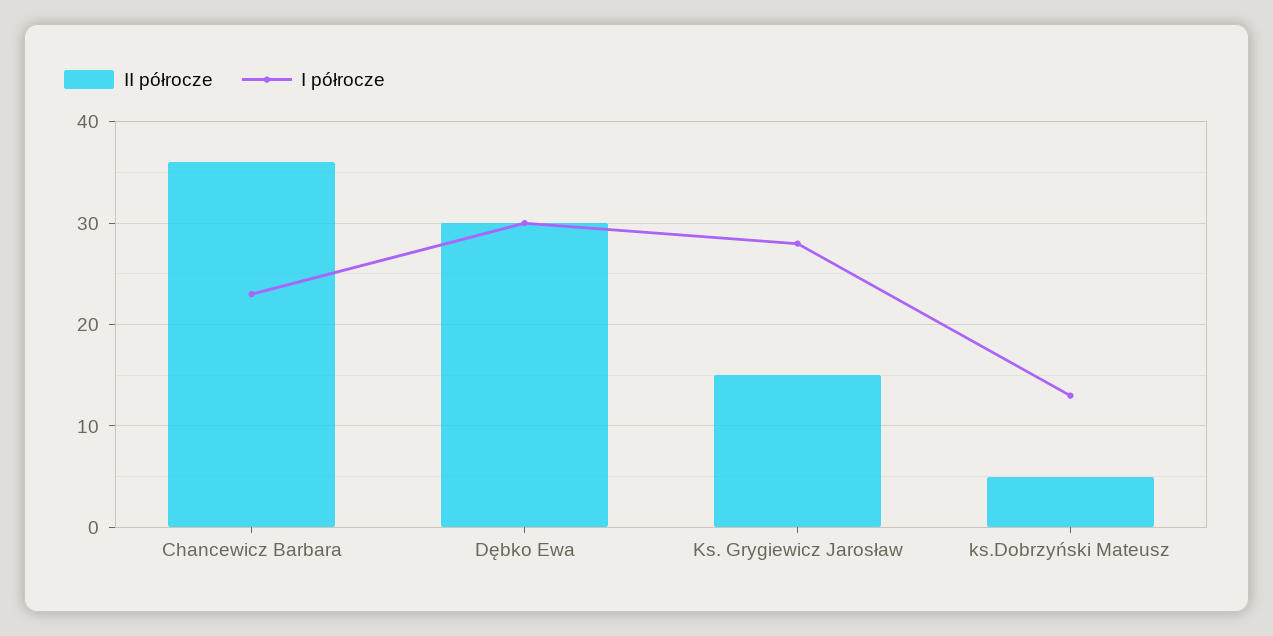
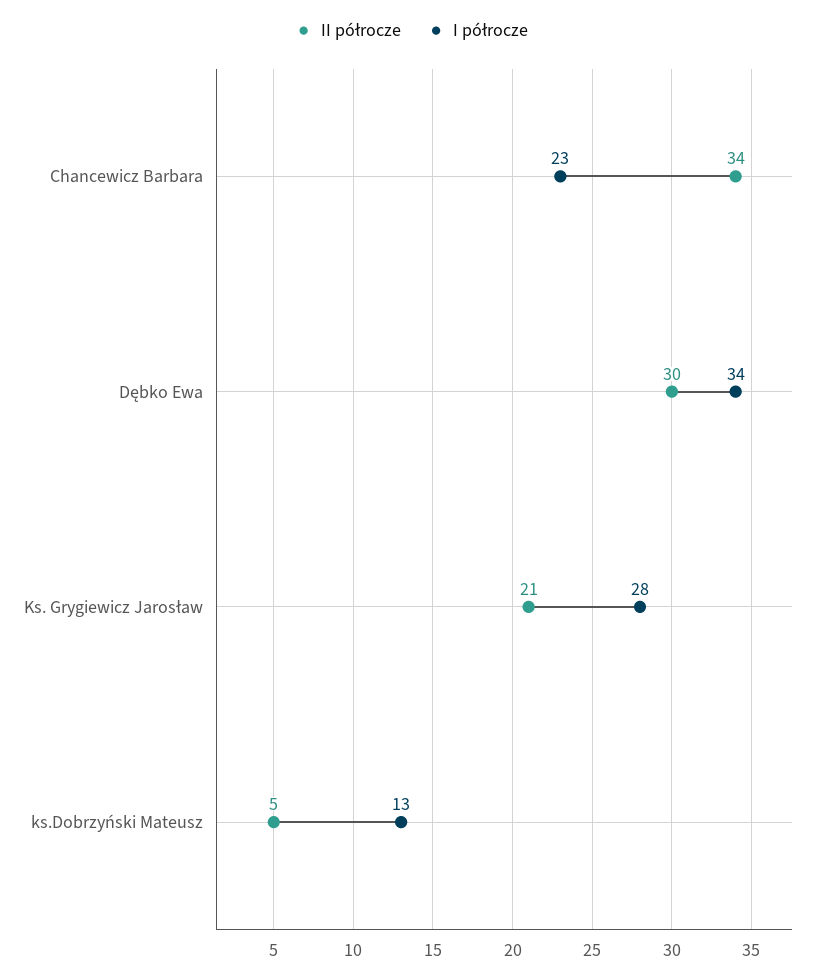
II półrocze, Chancewicz Barbara: 36 -> 34
I półrocze, Dębko Ewa: 30 -> 34
II półrocze, Ks. Grygiewicz Jarosław: 15 -> 21

